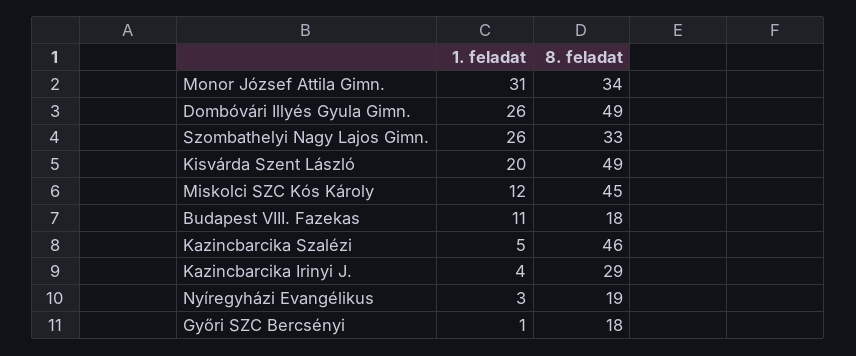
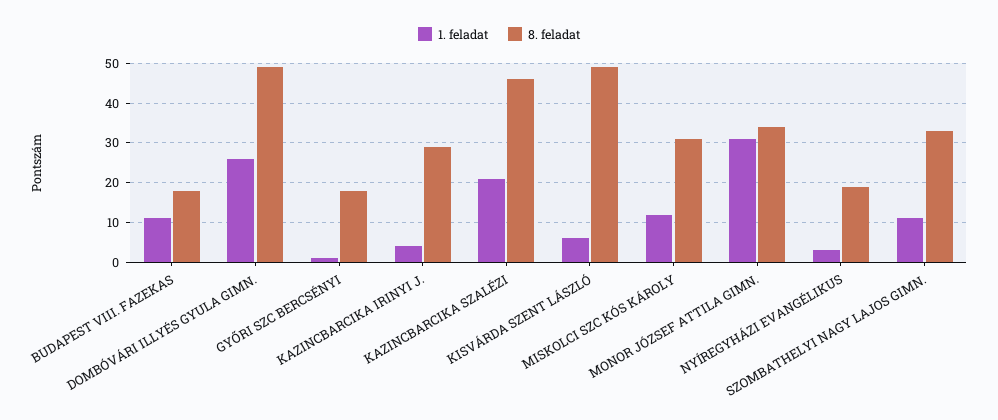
1. feladat, Szombathelyi Nagy Lajos Gimn.: 26 -> 10
1. feladat, Kisvárda Szent László: 20 -> 5
8. feladat, Miskolci SZC Kós Károly: 45 -> 30
1. feladat, Kazincbarcika Szalézi: 5 -> 20

